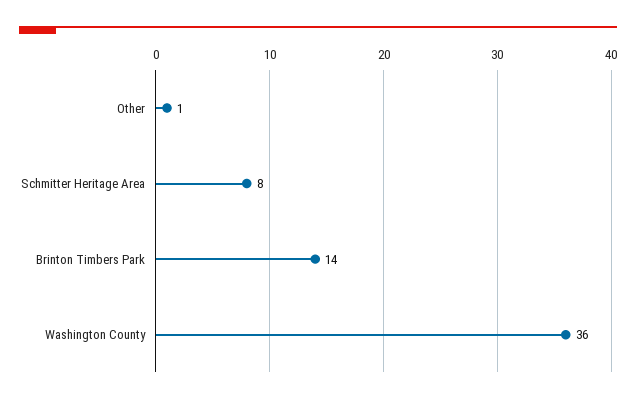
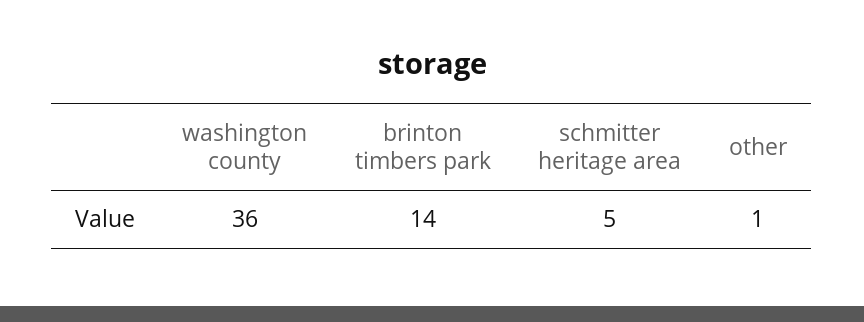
Schmitter Heritage Area: 8 -> 5

